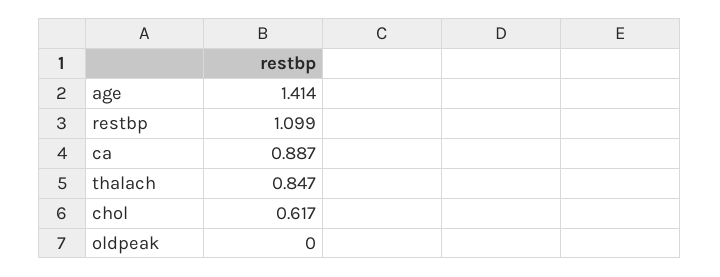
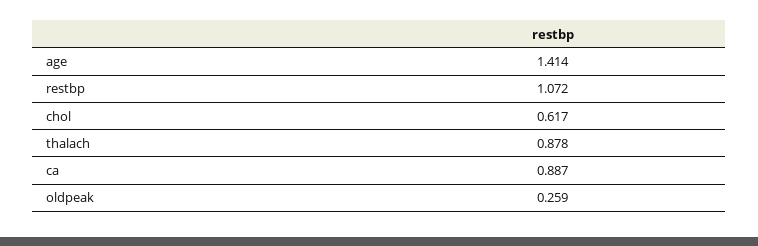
restbp: 1.099 -> 1.072
thalach: 0.847 -> 0.878
oldpeak: 0 -> 0.259

